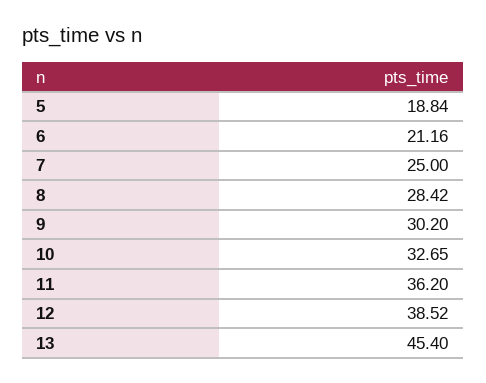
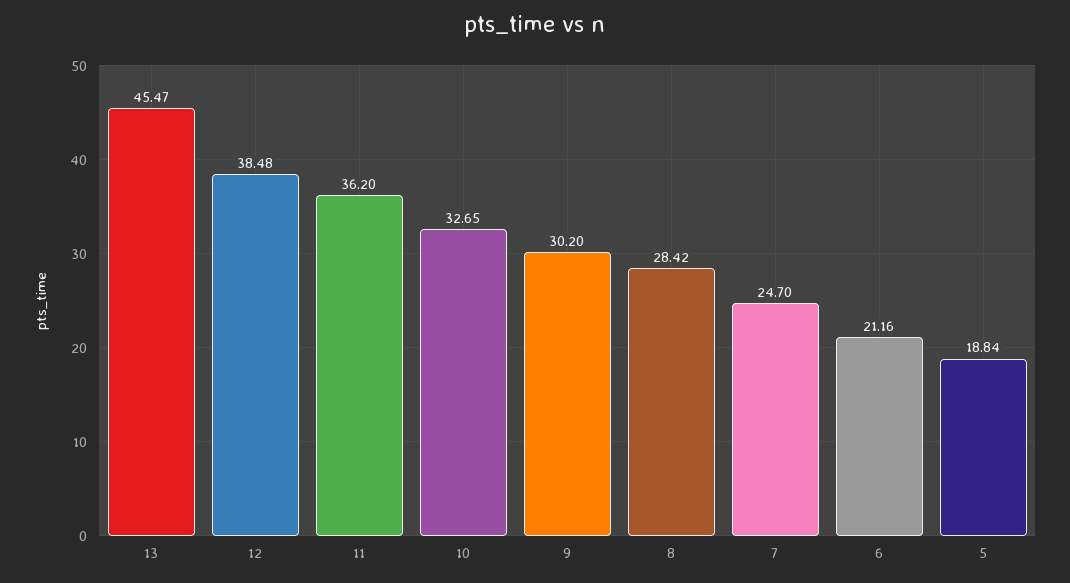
7: 25 -> 24.7
12: 38.52 -> 38.48
13: 45.4 -> 45.47

